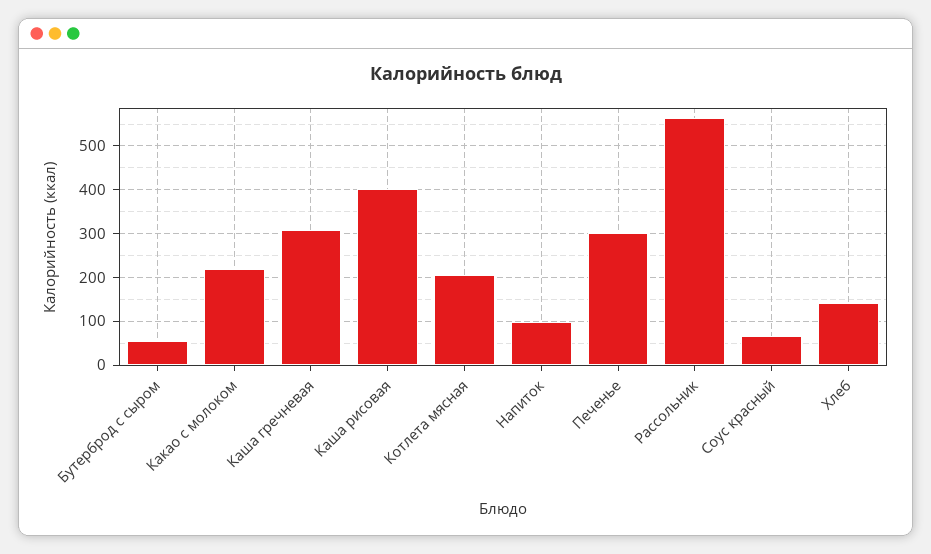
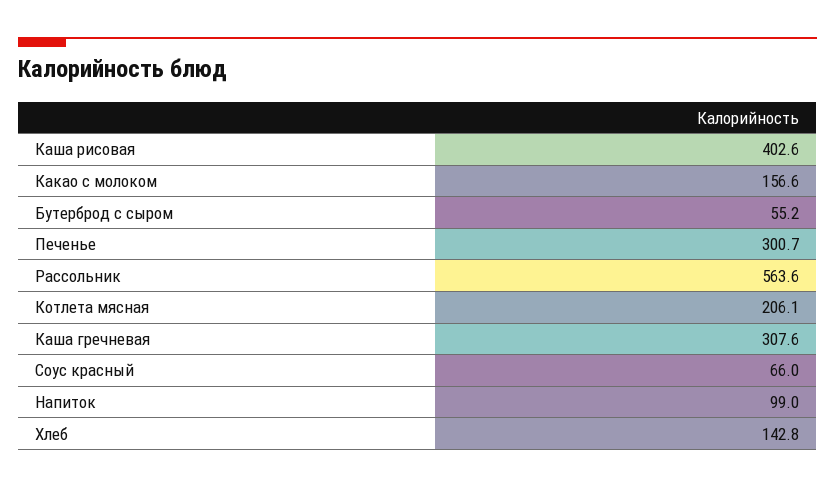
Какао с молоком: 220 -> 156.6

